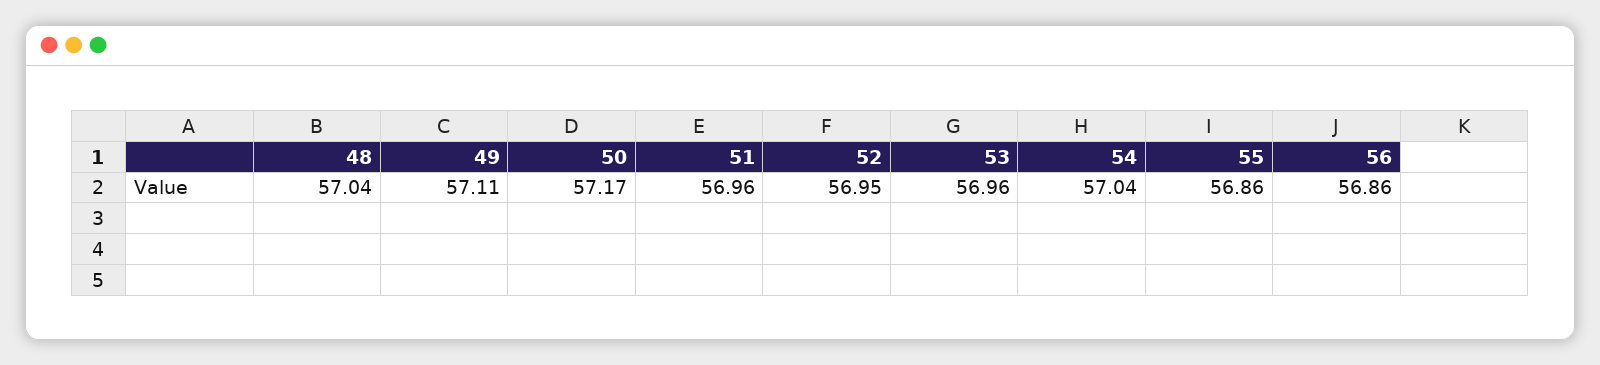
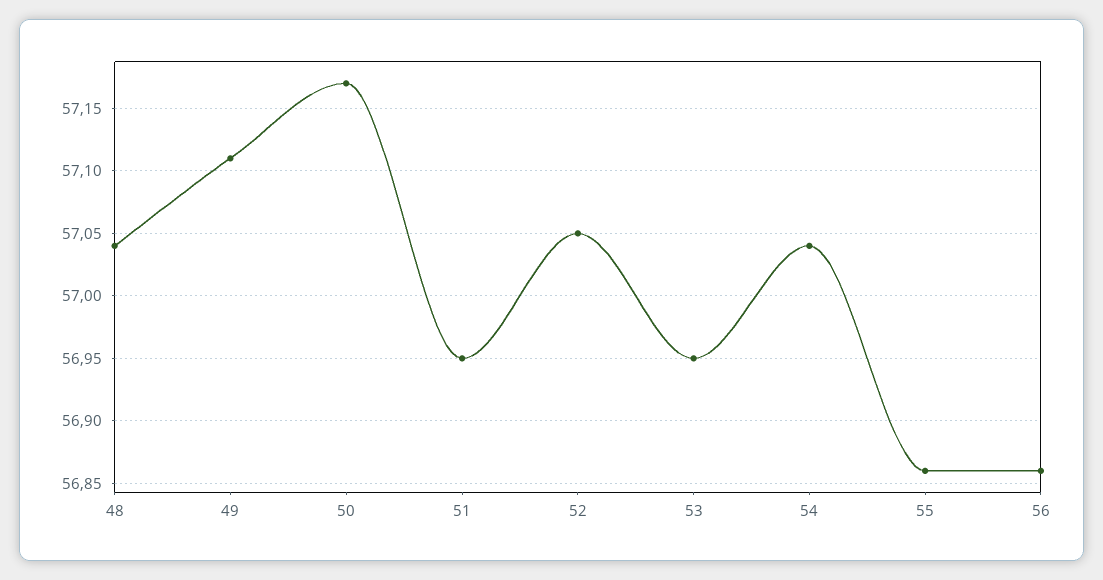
51: 56.96 -> 56.95
52: 56.95 -> 57.05
53: 56.96 -> 56.95

